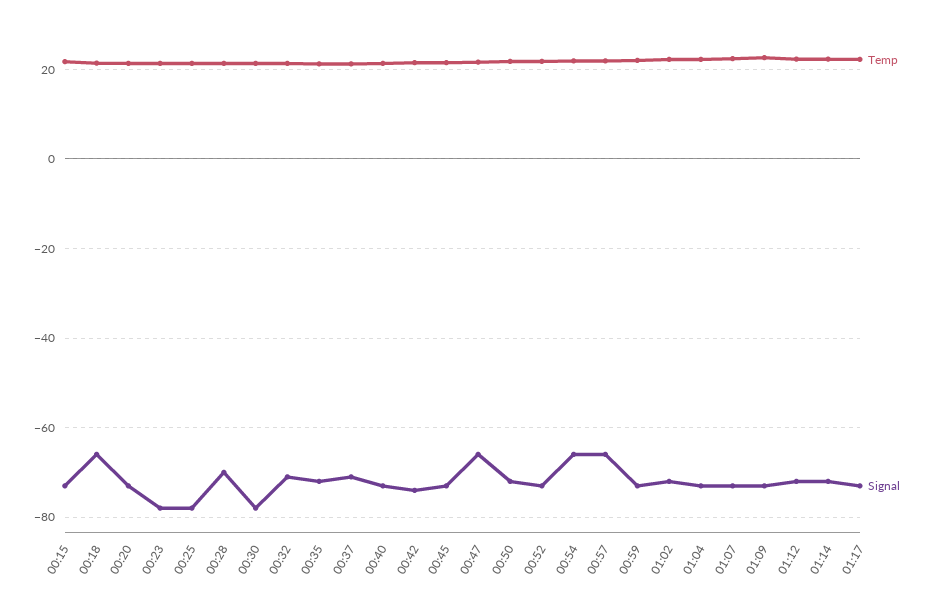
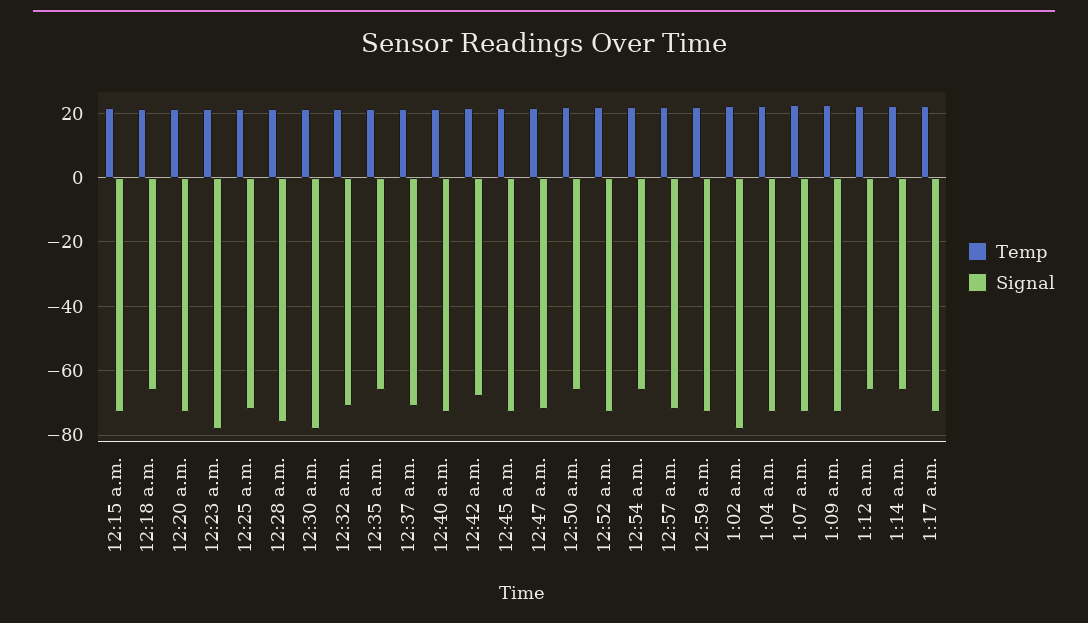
Signal, 00:25: -78 -> -72
Signal, 00:28: -70 -> -76
Signal, 00:35: -72 -> -66
Signal, 00:42: -74 -> -68
Signal, 00:47: -66 -> -72
Signal, 00:50: -72 -> -66
Signal, 00:57: -66 -> -72
Signal, 01:02: -72 -> -78
Signal, 01:12: -72 -> -66
Signal, 01:14: -72 -> -66

